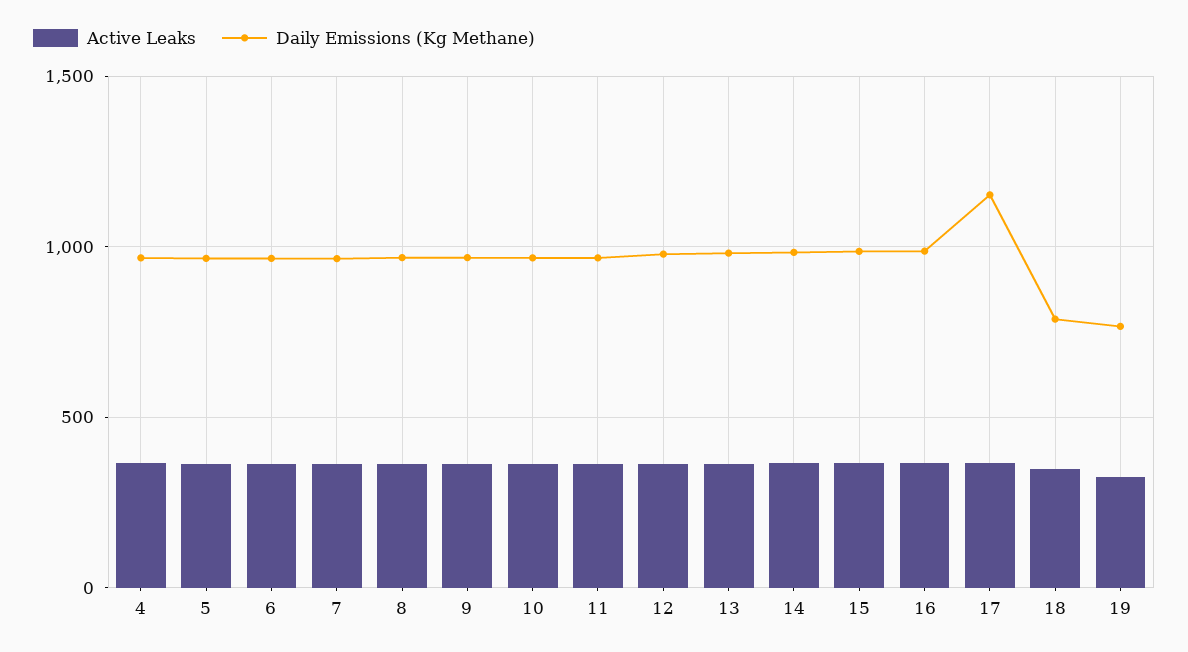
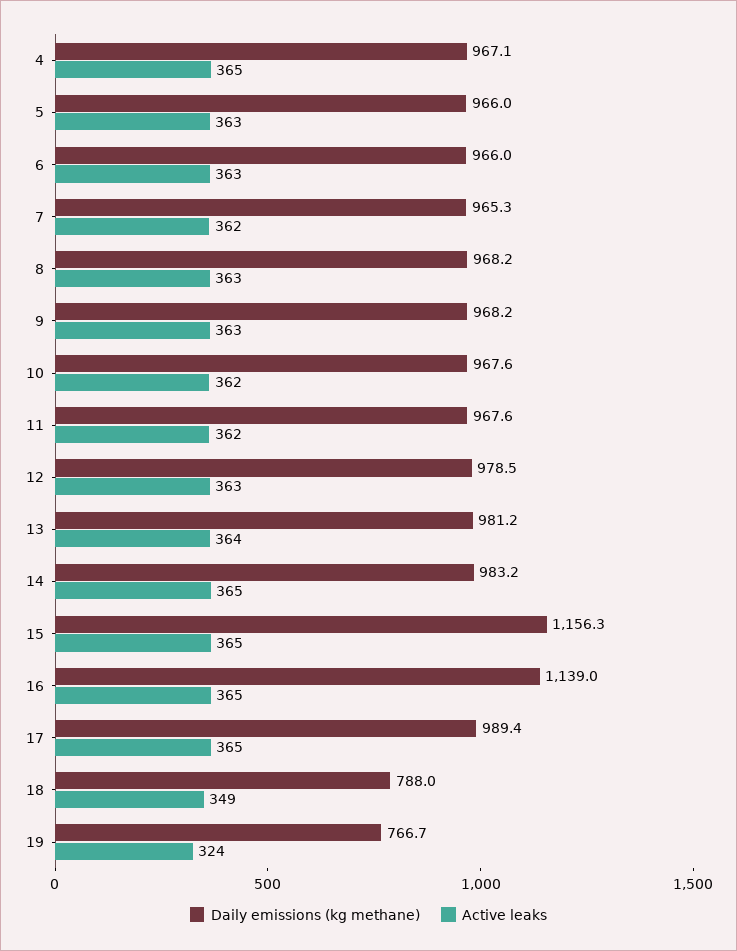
Daily Emissions (Kg Methane), 15: 1000 -> 1156.3
Daily Emissions (Kg Methane), 16: 1000 -> 1139
Daily Emissions (Kg Methane), 17: 1150 -> 989.4

